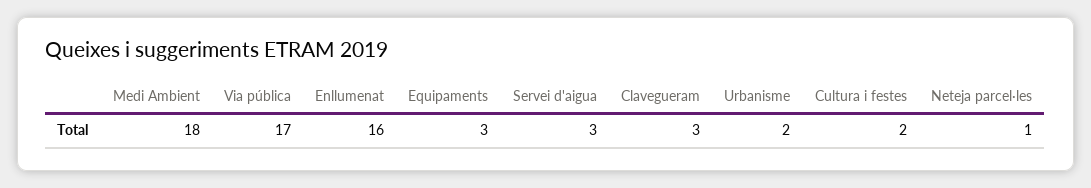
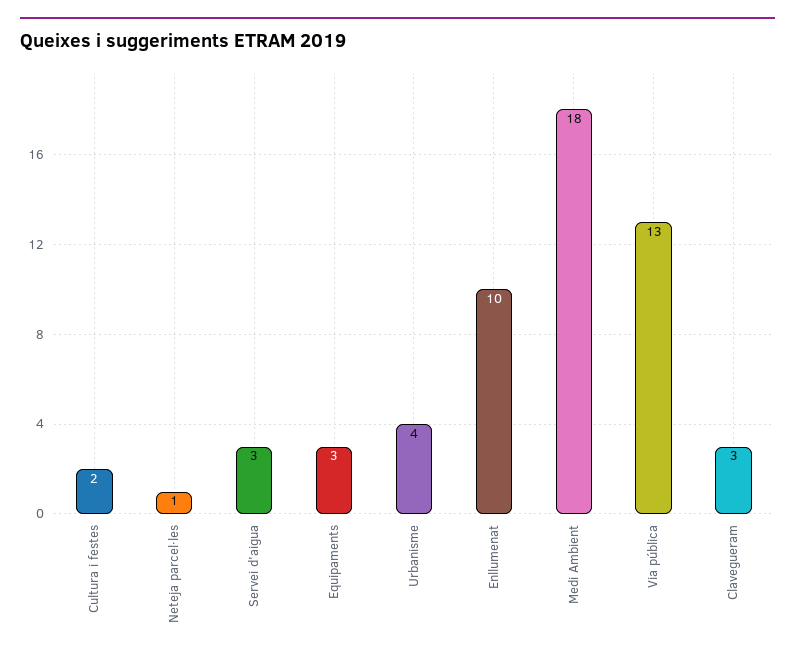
Via pública: 17 -> 13
Enllumenat: 16 -> 10
Urbanisme: 2 -> 4

